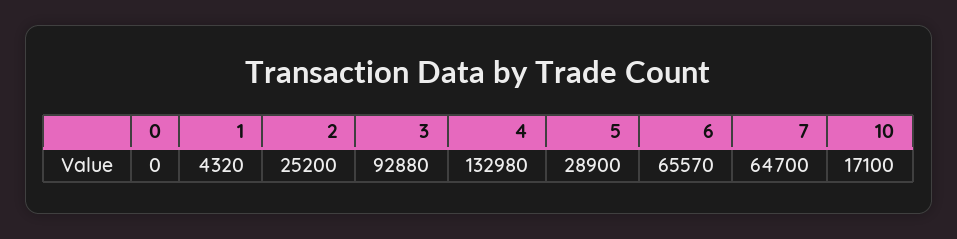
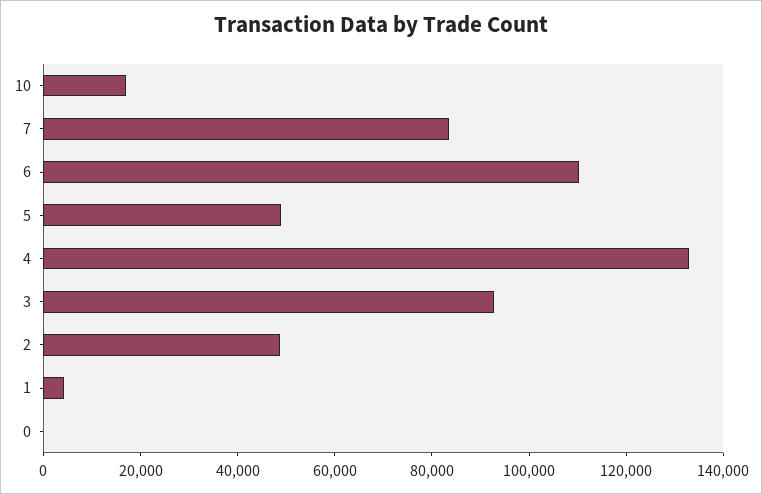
2: 25200 -> 50000
5: 28900 -> 50000
6: 65570 -> 110000
7: 64700 -> 85000

